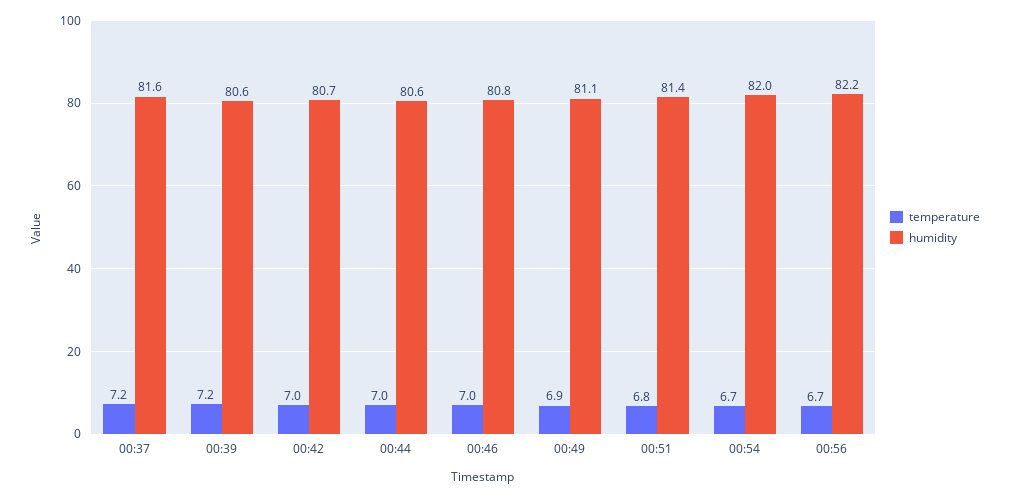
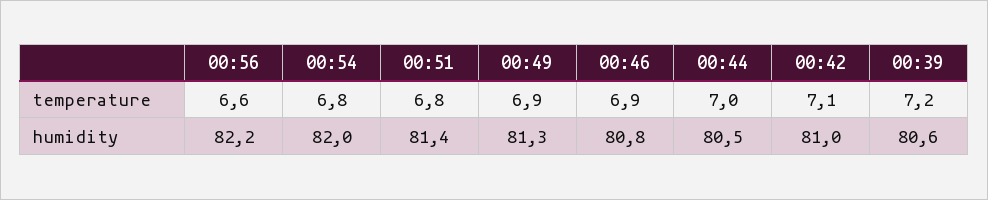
temperature, 00:37: 7.2 -> none
humidity, 00:37: 81.6 -> none
temperature, 00:42: 7 -> 7.1
humidity, 00:42: 80.7 -> 81
humidity, 00:44: 80.6 -> 80.5
temperature, 00:46: 7 -> 6.9
humidity, 00:49: 81.1 -> 81.3
temperature, 00:54: 6.7 -> 6.8
temperature, 00:56: 6.7 -> 6.6

